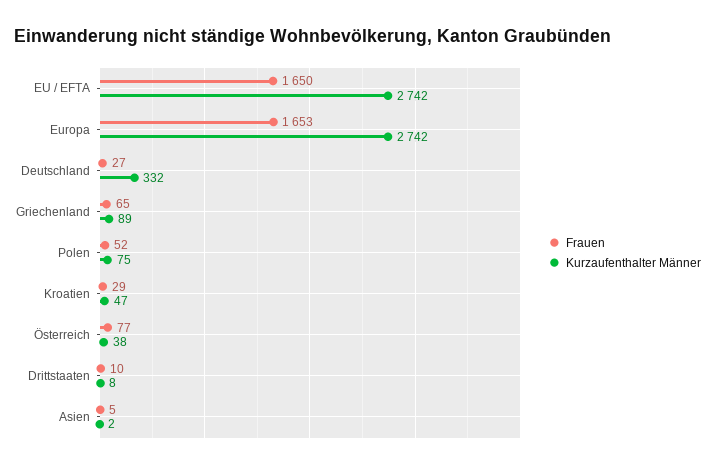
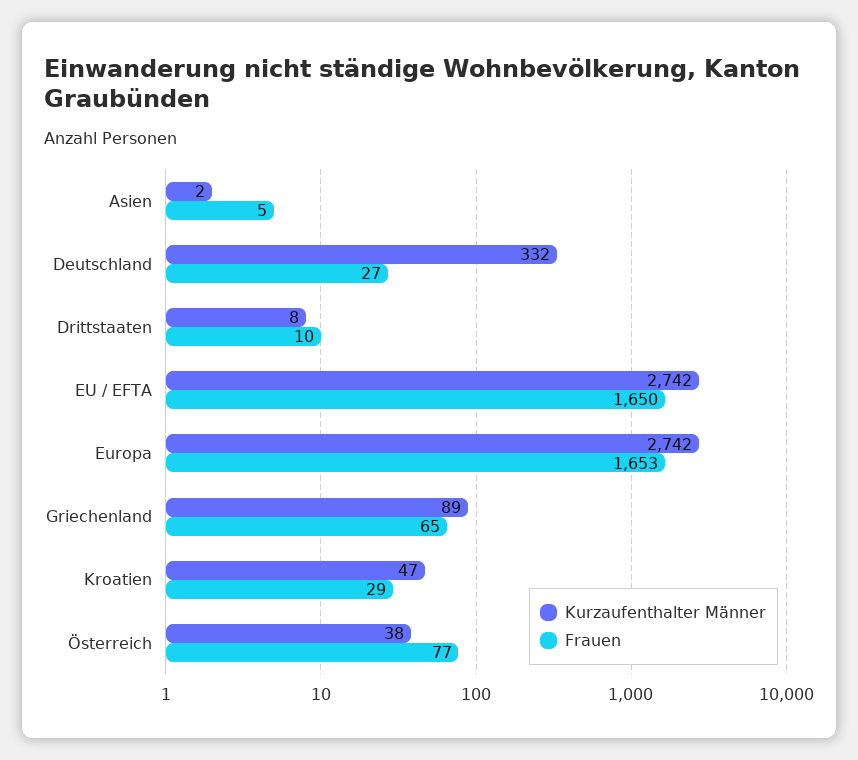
Frauen, Polen: 52 -> none
Kurzaufenthalter Männer, Polen: 75 -> none

